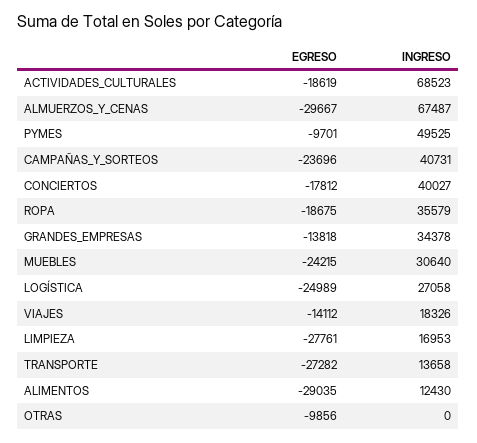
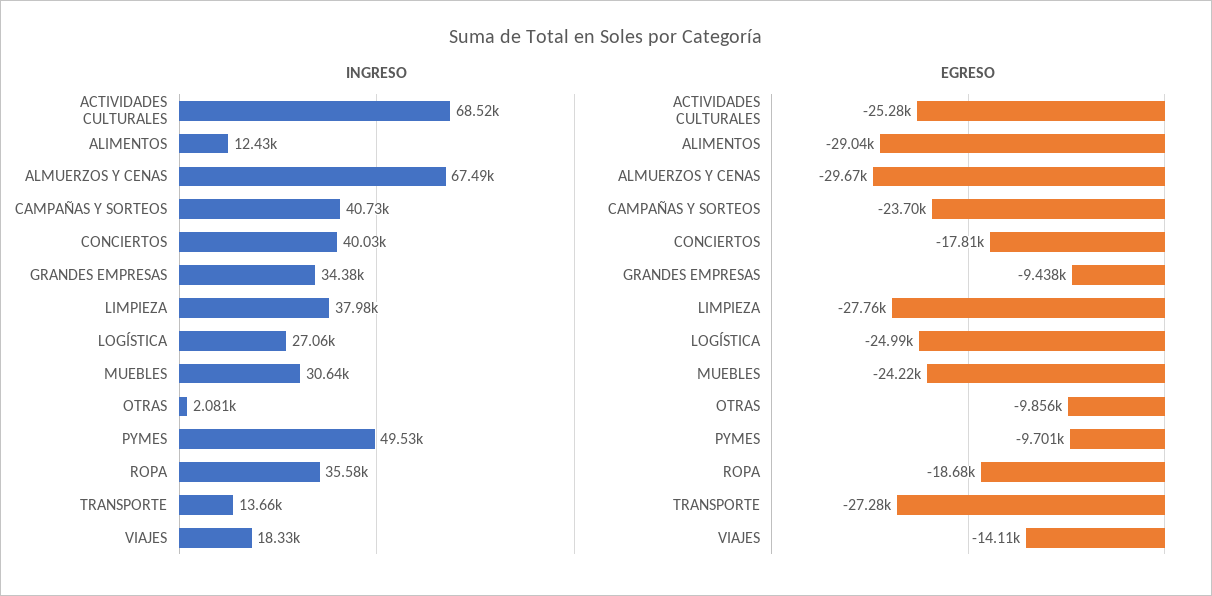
EGRESO, ACTIVIDADES_CULTURALES: -18619 -> -25280
EGRESO, GRANDES_EMPRESAS: -13818 -> -9438
INGRESO, LIMPIEZA: 16953 -> 37980
INGRESO, OTRAS: 0 -> 2081

